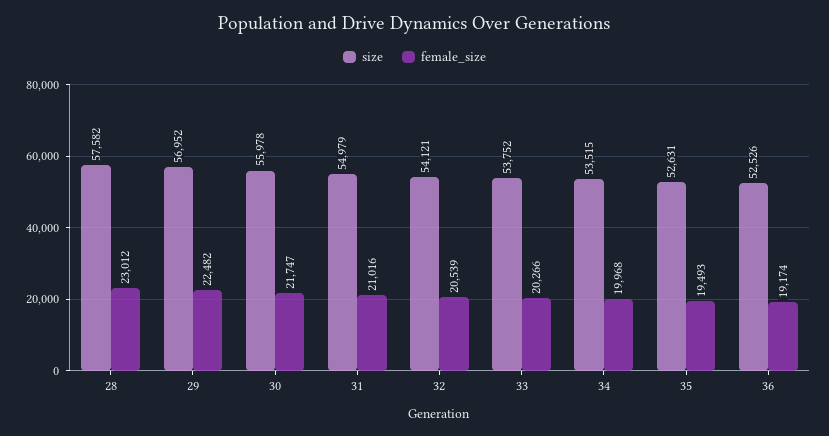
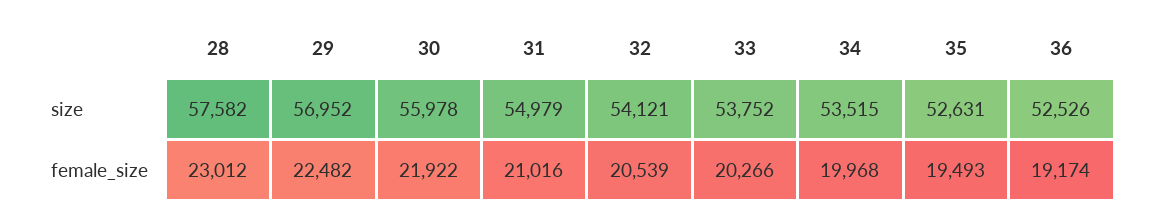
female_size, 30: 21747 -> 21922

